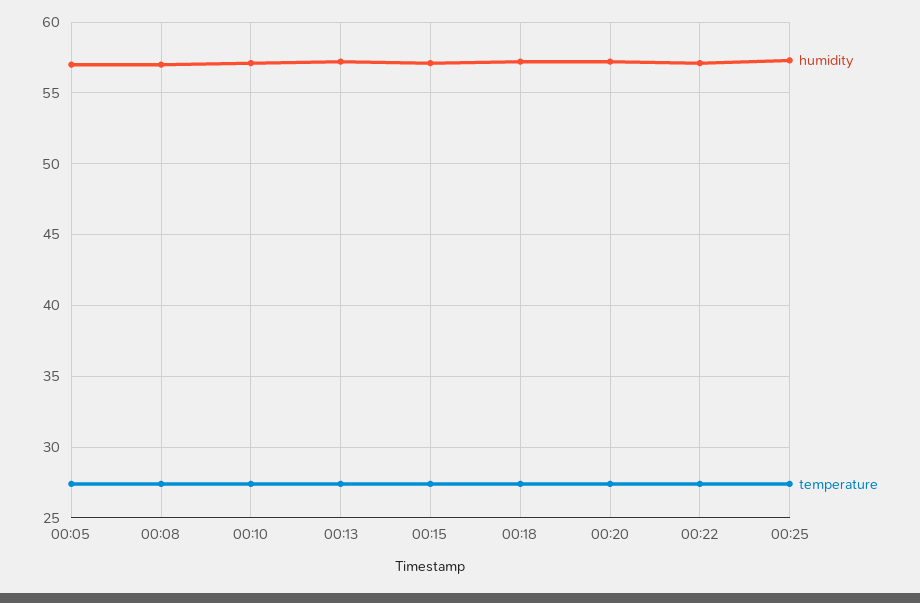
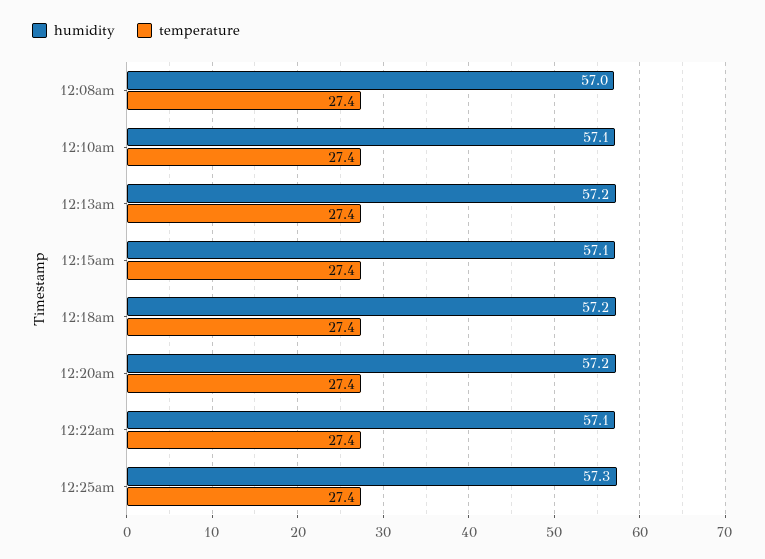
humidity, 00:05: 57 -> none
temperature, 00:05: 27.5 -> none

